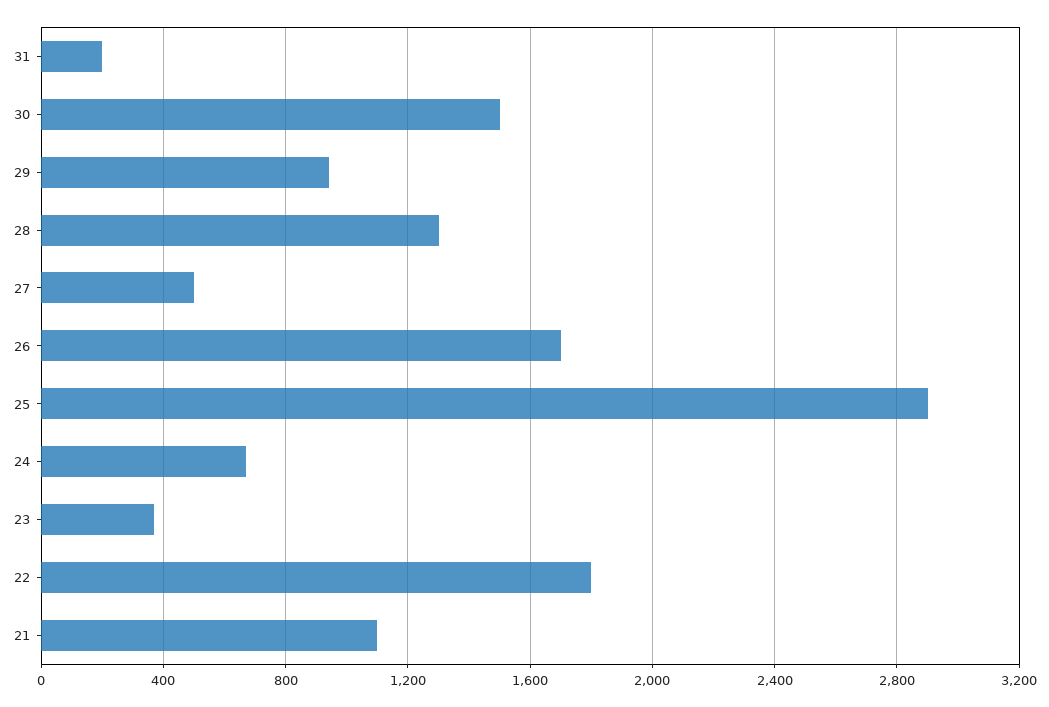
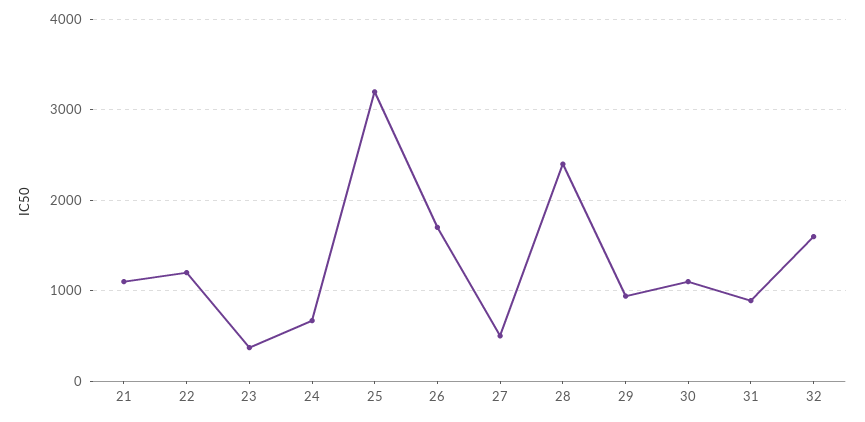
31: 200 -> 900
30: 1500 -> 1100
28: 1300 -> 2400
25: 2900 -> 3200
22: 1800 -> 1200
32: none -> 1600

